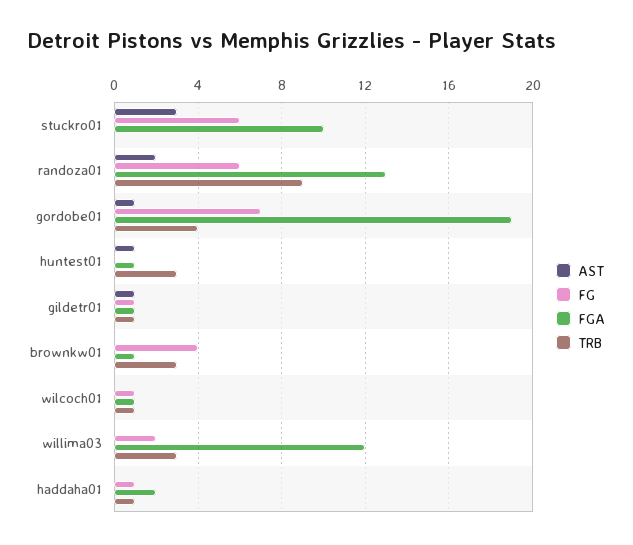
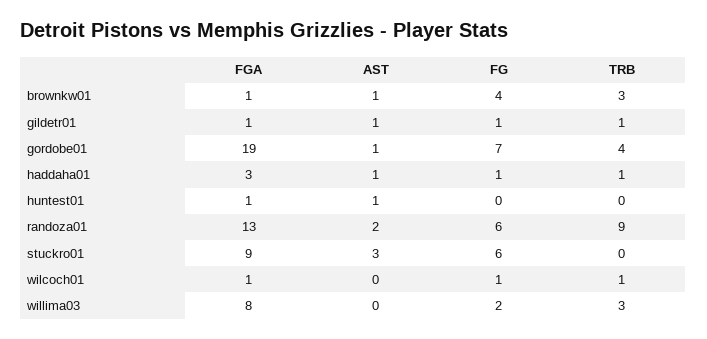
FGA, stuckro01: 10 -> 9
TRB, huntest01: 3 -> 0
AST, brownkw01: 0 -> 1
FGA, willima03: 12 -> 8
AST, haddaha01: 0 -> 1
FGA, haddaha01: 2 -> 3

